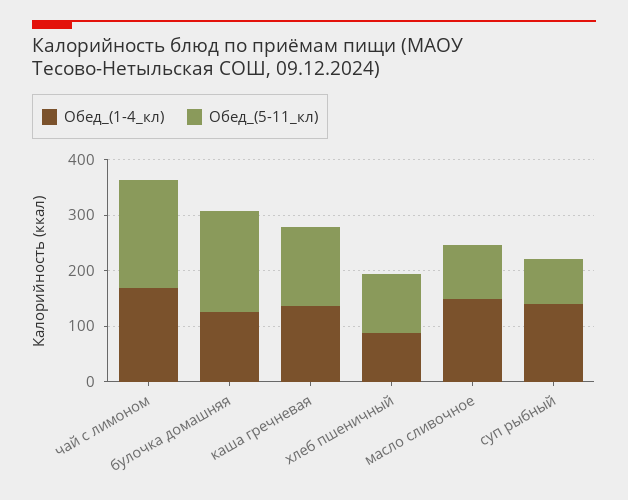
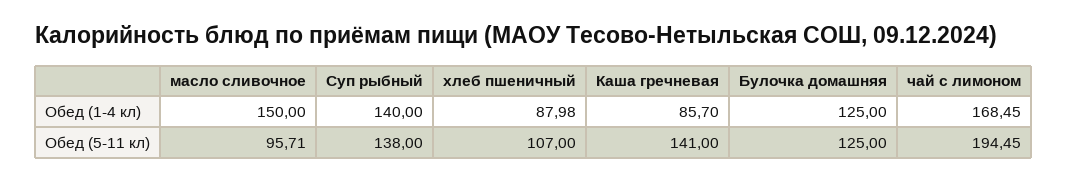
Обед_(5-11_кл), булочка домашняя: 180 -> 125
Обед_(1-4_кл), каша гречневая: 140 -> 85.7
Обед_(5-11_кл), суп рыбный: 80 -> 138

